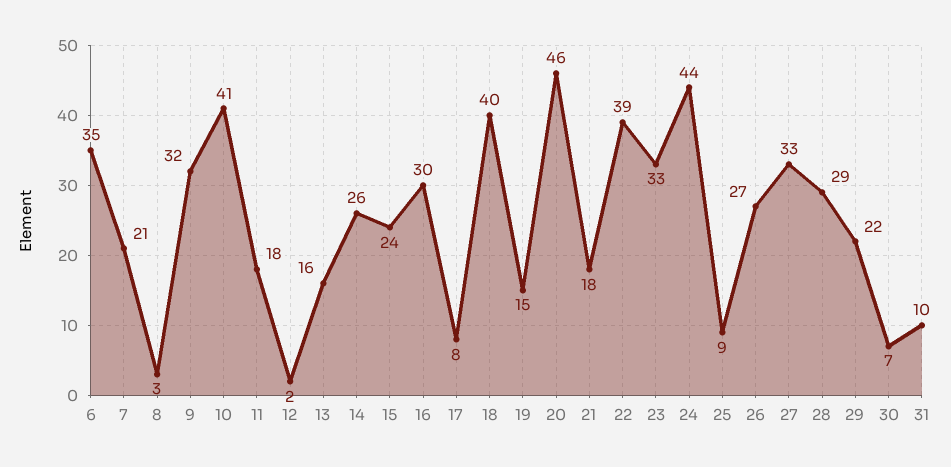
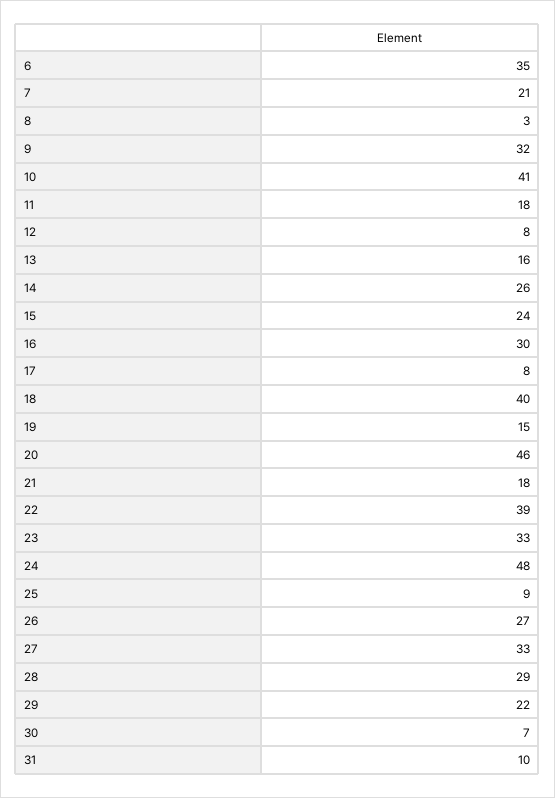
12: 2 -> 8
24: 44 -> 48

